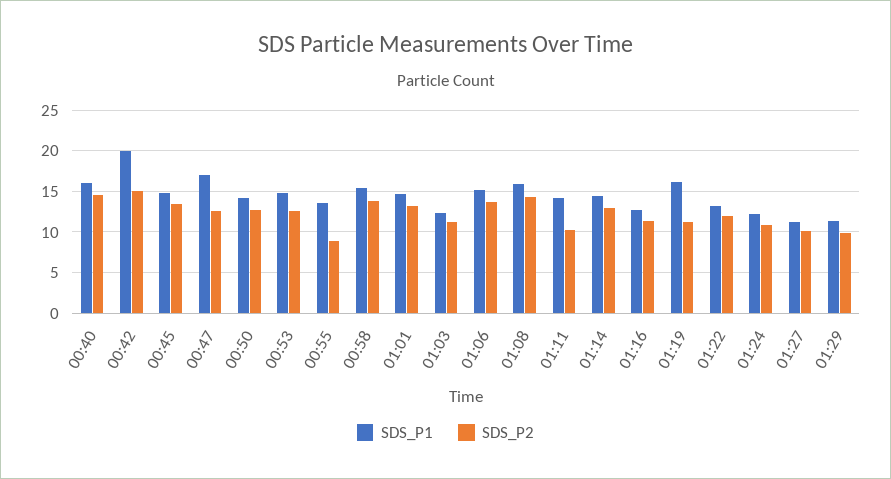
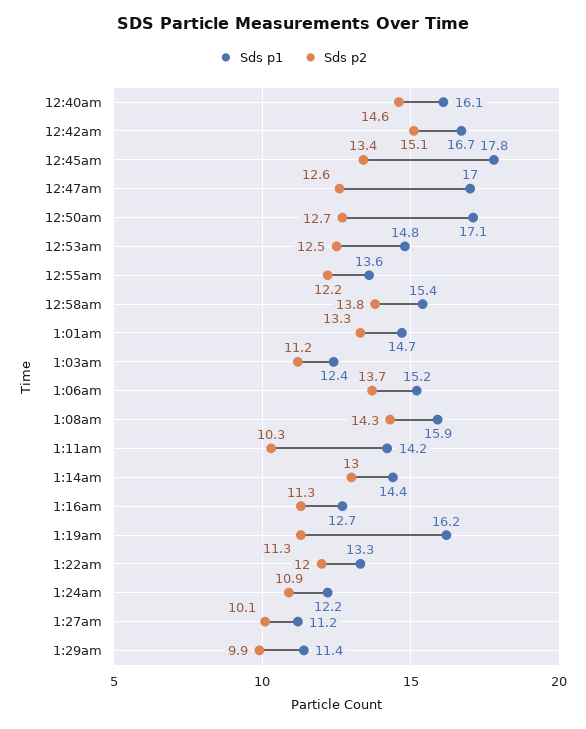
SDS_P1, 00:42: 20 -> 16.7
SDS_P1, 00:45: 15 -> 17.8
SDS_P1, 00:50: 14 -> 17.1
SDS_P2, 00:55: 9 -> 12.2

